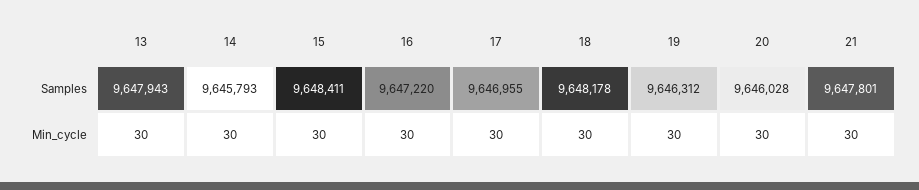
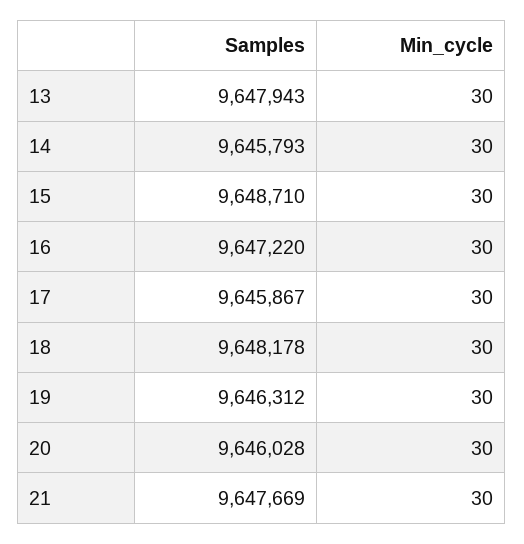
15, Samples: 9648411 -> 9648710
17, Samples: 9646955 -> 9645867
21, Samples: 9647801 -> 9647669

